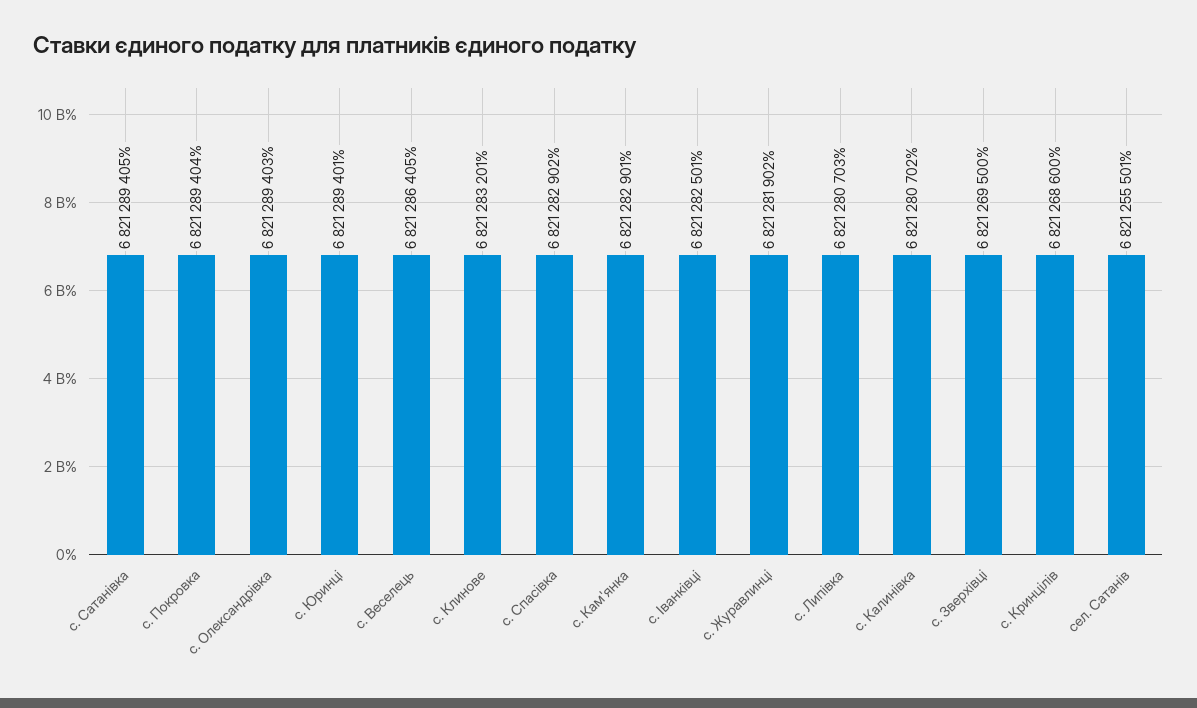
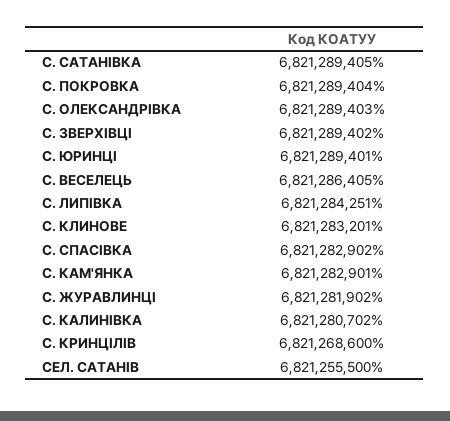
с. Іванківці: 6821282501 -> none
с. Липівка: 6821280703 -> 6821284251
с. Зверхівці: 6821269500 -> 6821289402
сел. Сатанів: 6821255501 -> 6821255500

